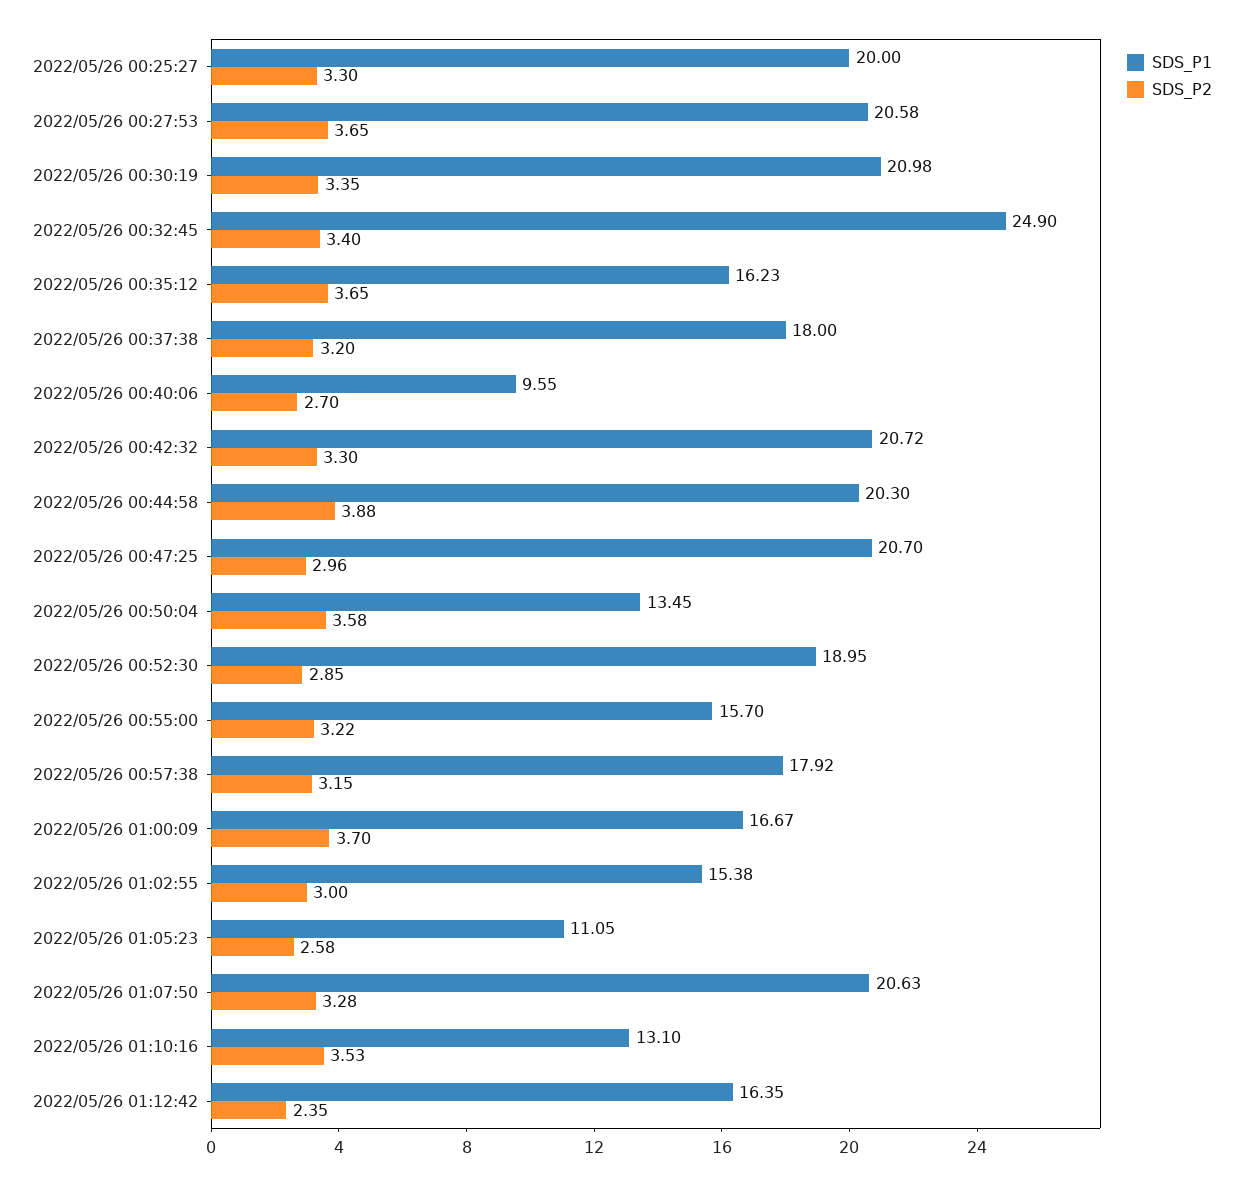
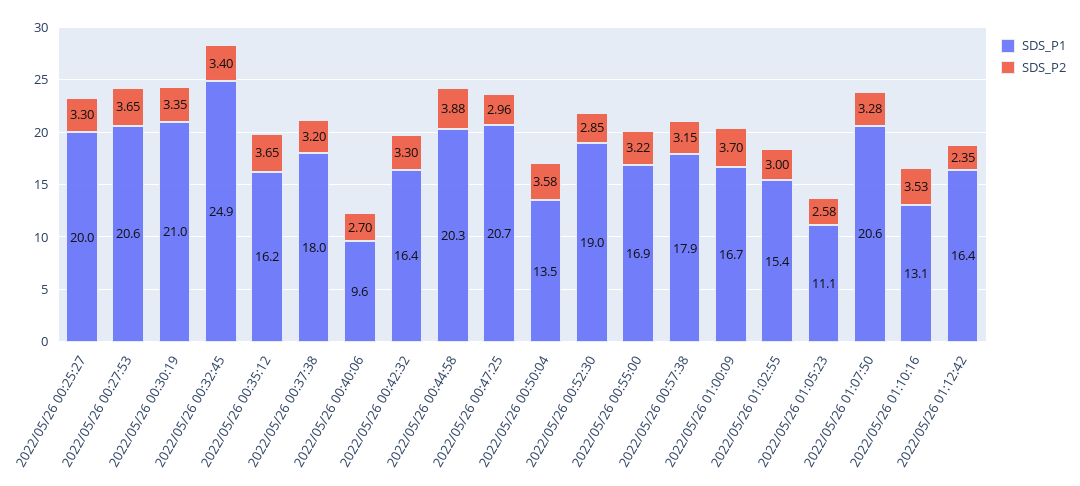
SDS_P1, 2022/05/26 00:42:32: 20.72 -> 16.4
SDS_P1, 2022/05/26 00:55:00: 15.7 -> 16.9

